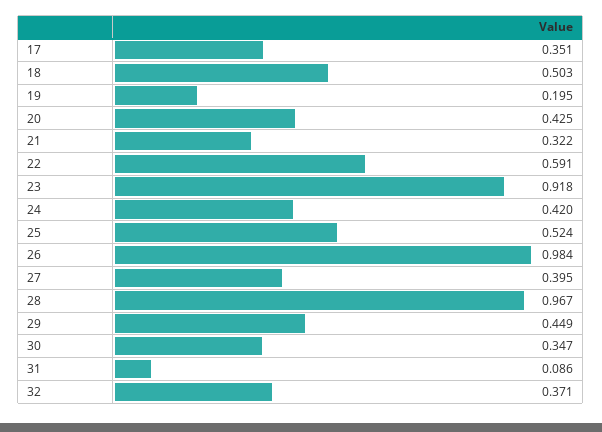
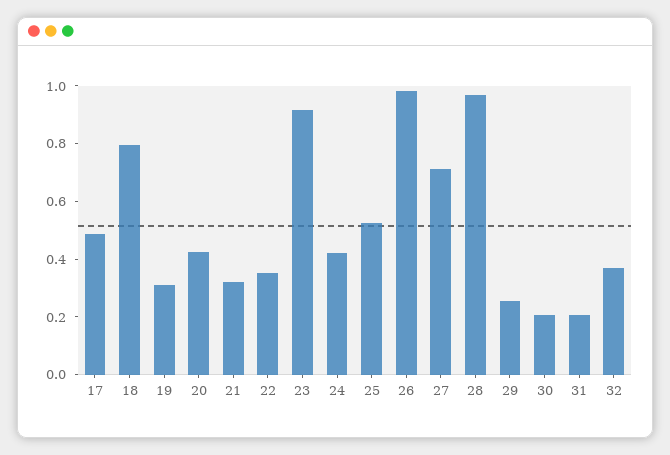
17: 0.351 -> 0.5
18: 0.503 -> 0.8
19: 0.195 -> 0.3
22: 0.591 -> 0.35
27: 0.395 -> 0.7
29: 0.449 -> 0.25
30: 0.347 -> 0.2
31: 0.086 -> 0.2

